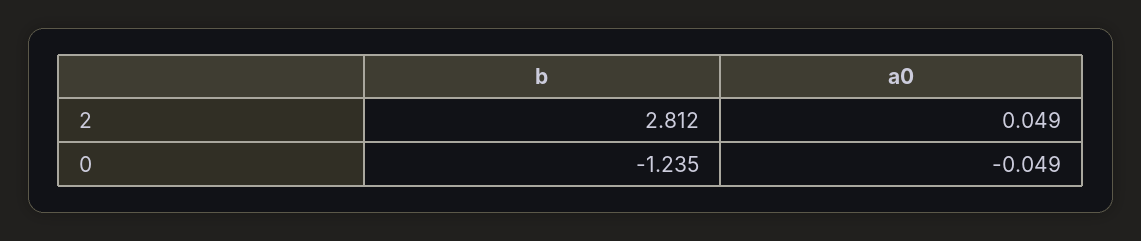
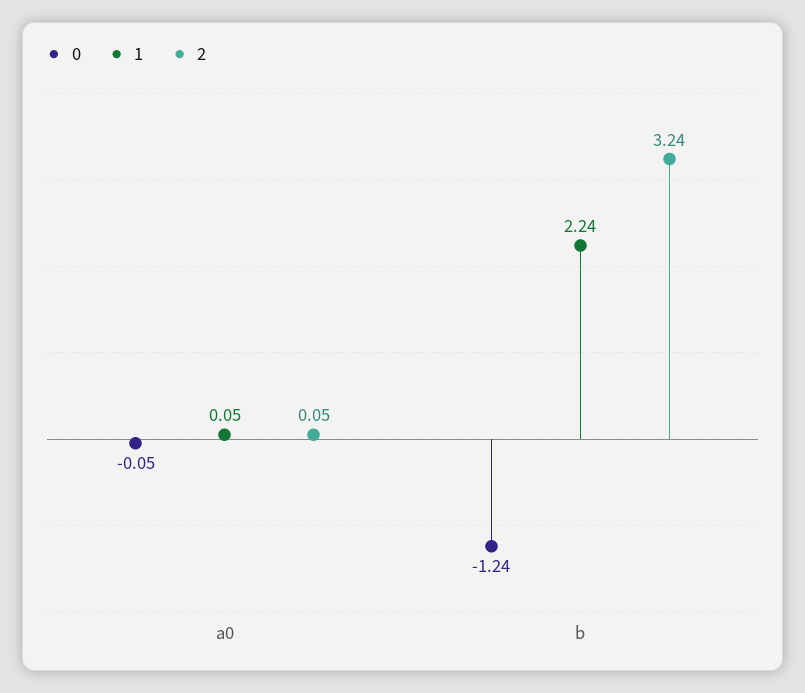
2, b: 2.812 -> 3.24
1, a0: none -> 0.05
1, b: none -> 2.24

